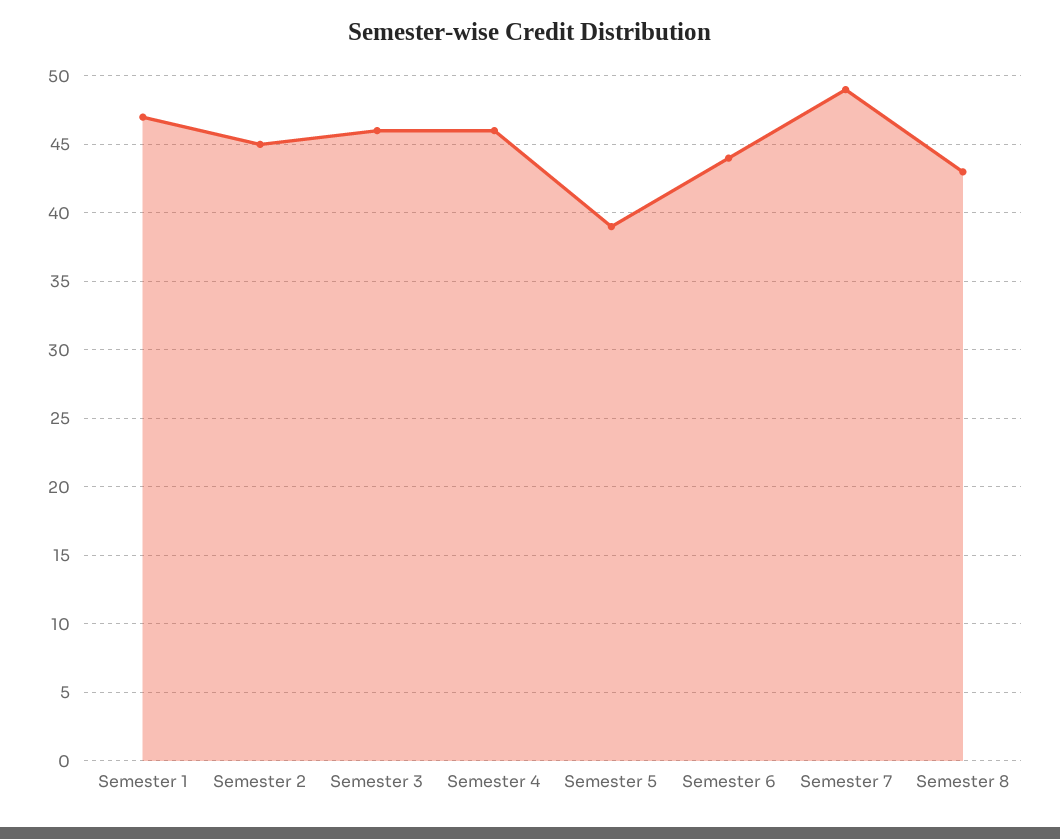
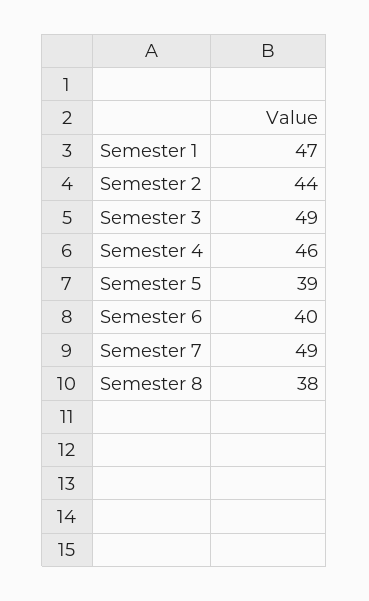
Semester 2: 45 -> 44
Semester 3: 46 -> 49
Semester 6: 44 -> 40
Semester 8: 43 -> 38

